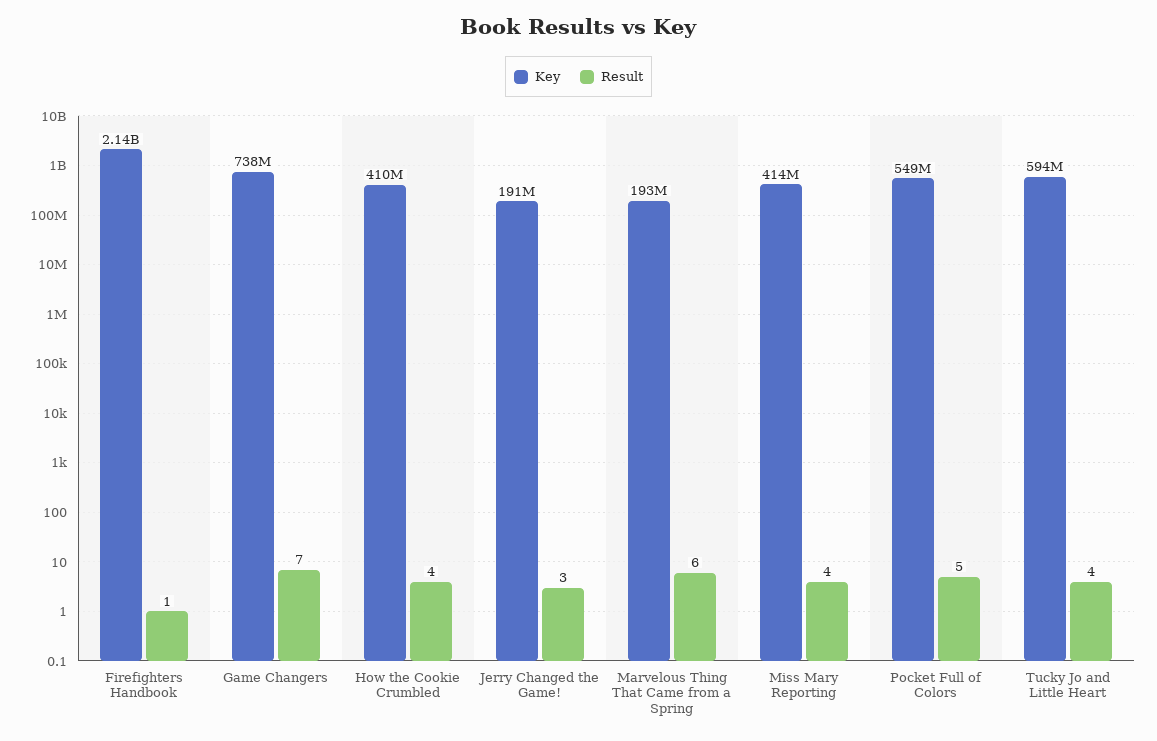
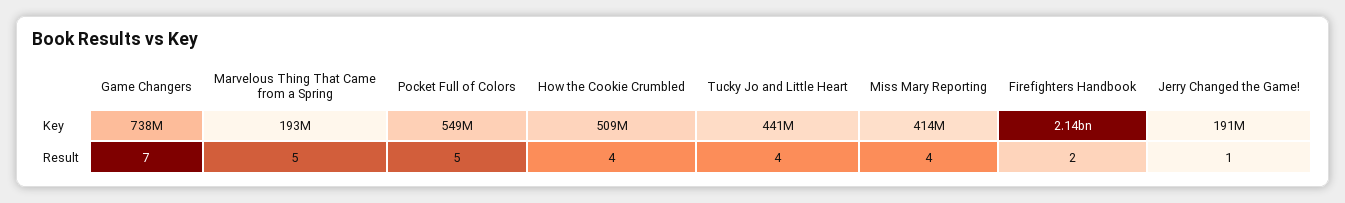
Result, Firefighters Handbook: 1 -> 2
Key, How the Cookie Crumbled: 410000000 -> 509000000
Result, Jerry Changed the Game!: 3 -> 1
Result, Marvelous Thing That Came from a Spring: 6 -> 5
Key, Tucky Jo and Little Heart: 594000000 -> 441000000

